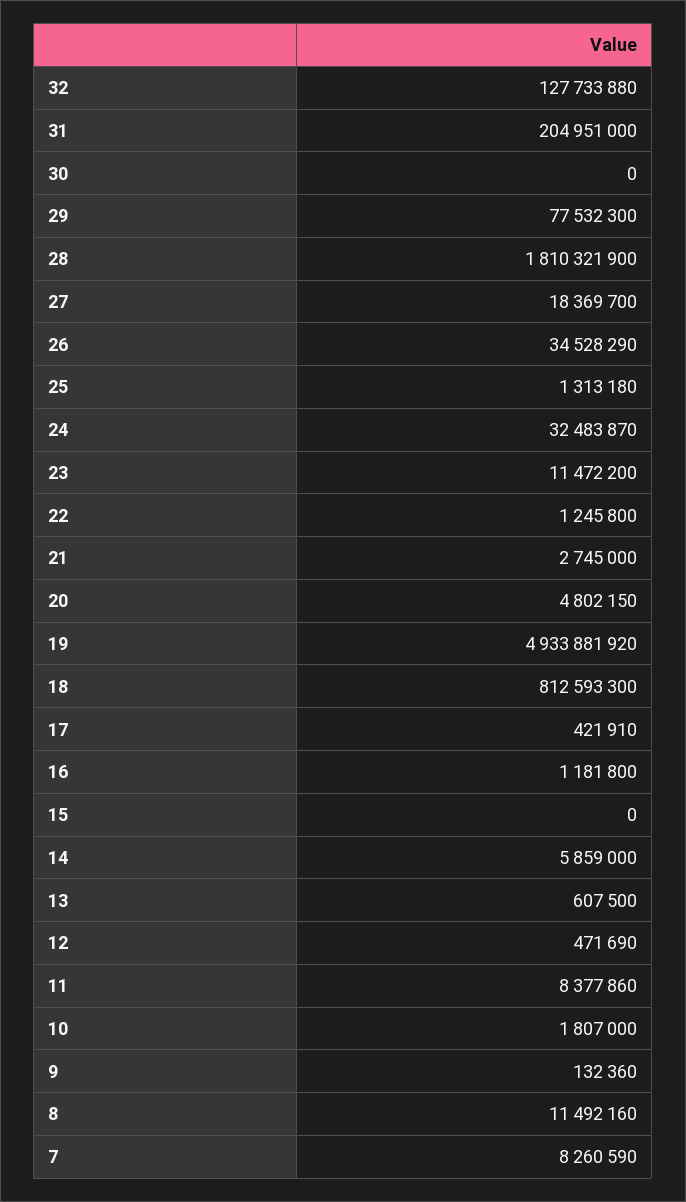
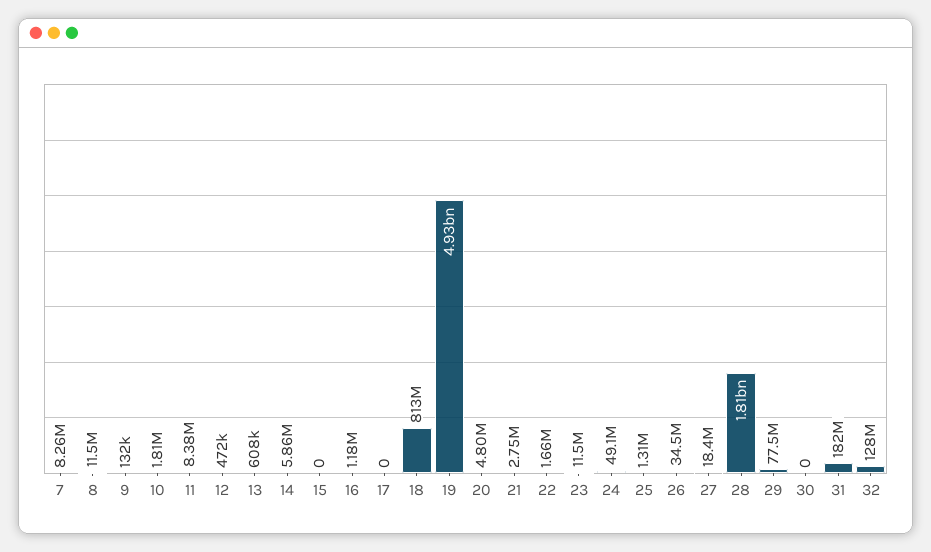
31: 204951000 -> 182000000
24: 32483870 -> 49100000
22: 1245800 -> 1660000
17: 421910 -> 0

